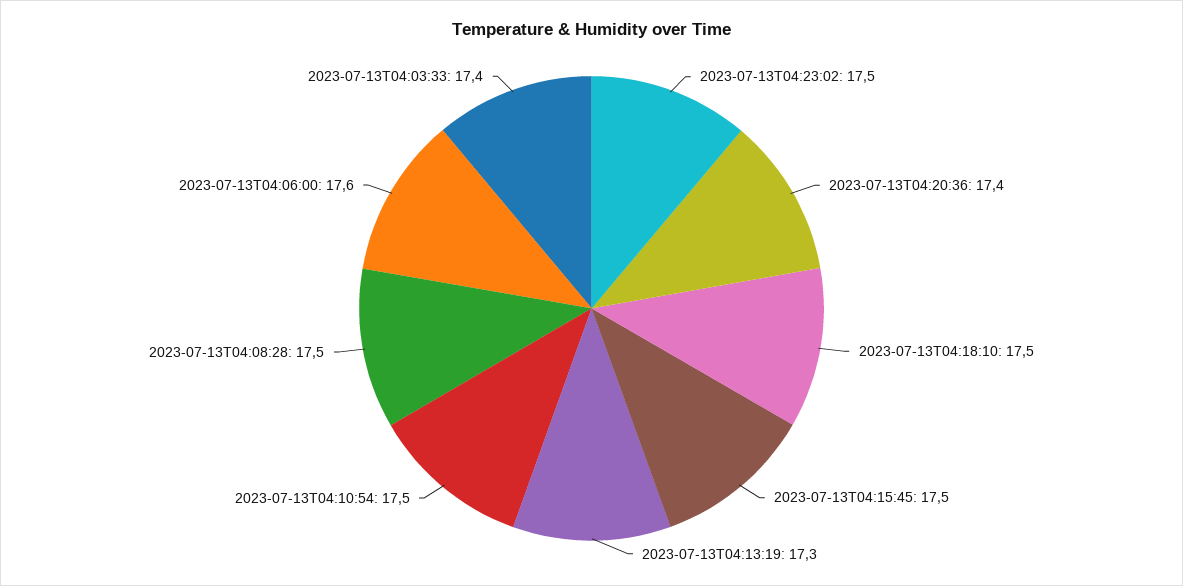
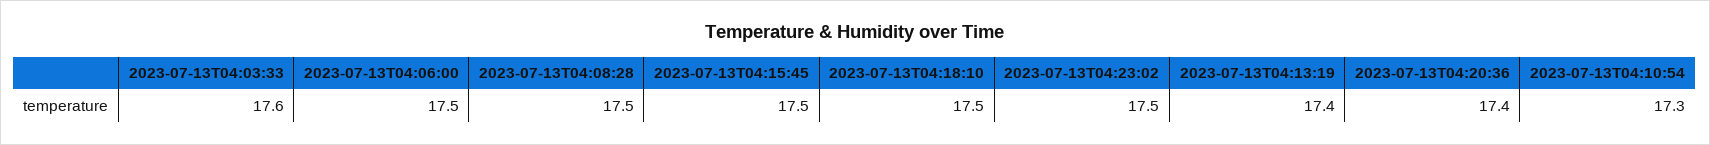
2023-07-13T04:13:19: 17.3 -> 17.4
2023-07-13T04:10:54: 17.5 -> 17.3
2023-07-13T04:06:00: 17.6 -> 17.5
2023-07-13T04:03:33: 17.4 -> 17.6

